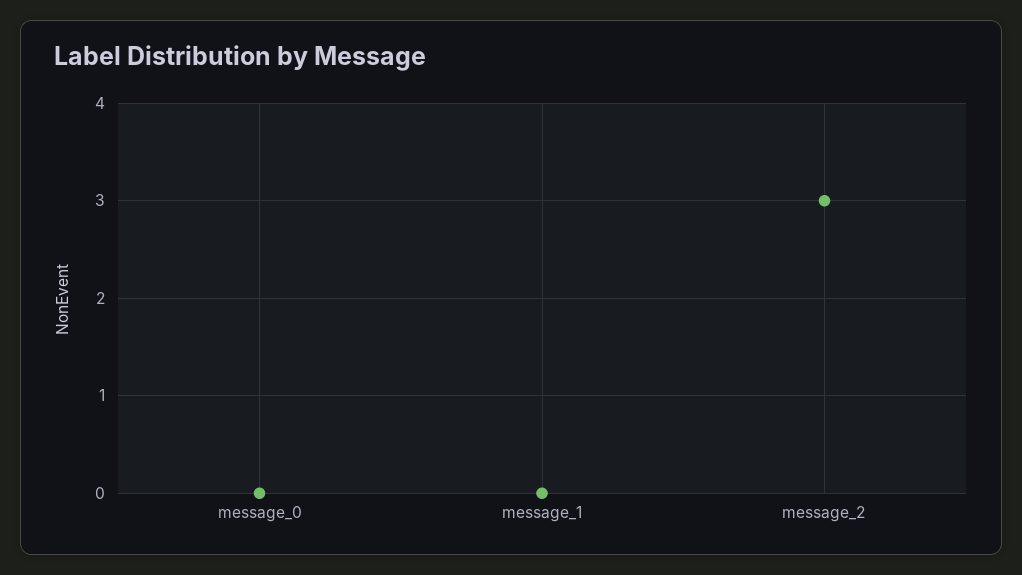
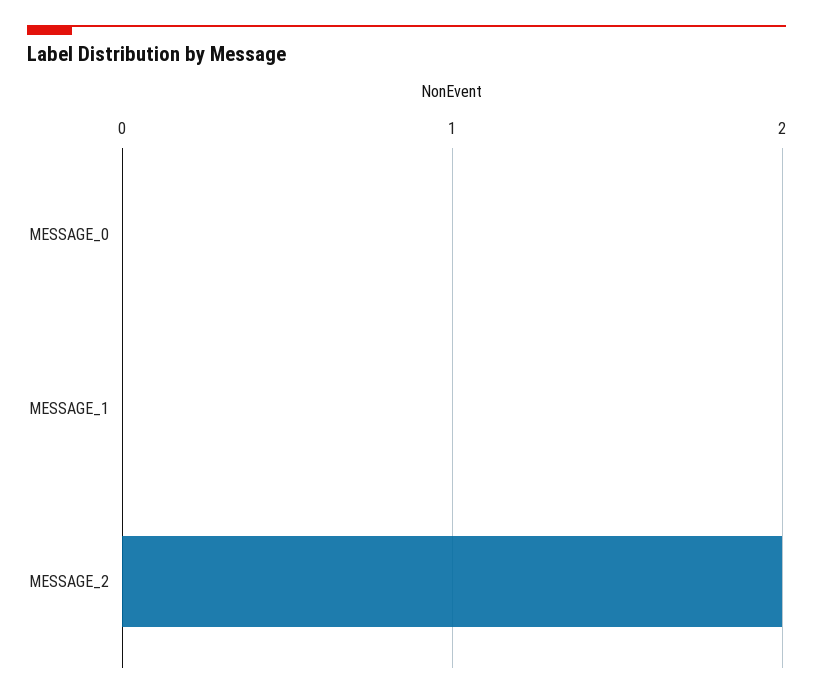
message_2: 3 -> 2

